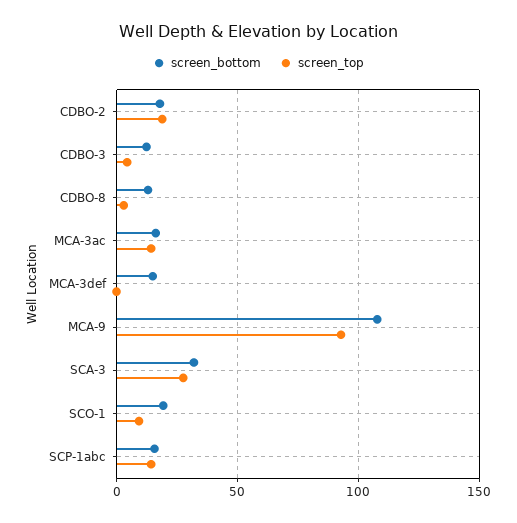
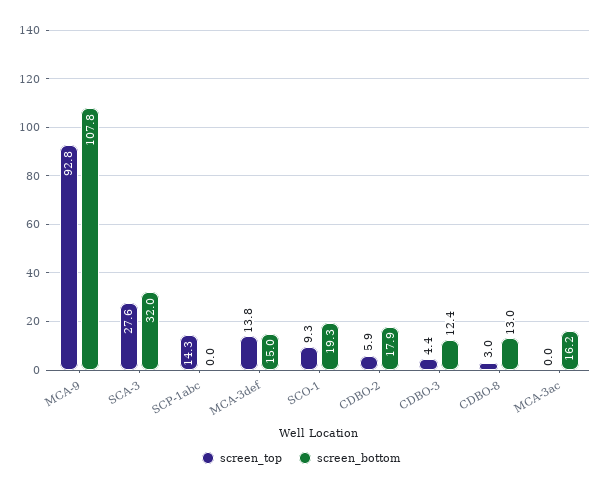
screen_top, CDBO-2: 20 -> 5.9
screen_top, MCA-3ac: 15 -> 0
screen_top, MCA-3def: 0 -> 13.8
screen_bottom, SCP-1abc: 15 -> 0

